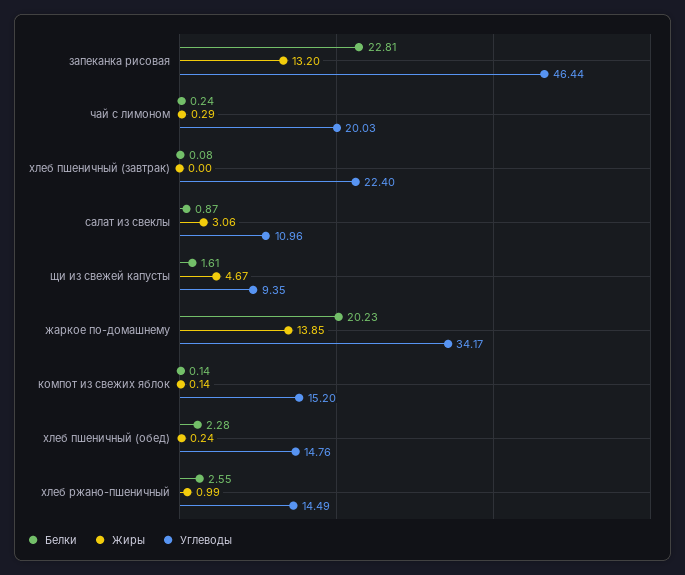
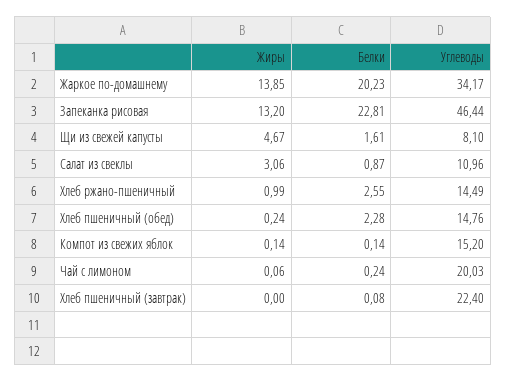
Жиры, чай с лимоном: 0.29 -> 0.06
Углеводы, щи из свежей капусты: 9.35 -> 8.1

